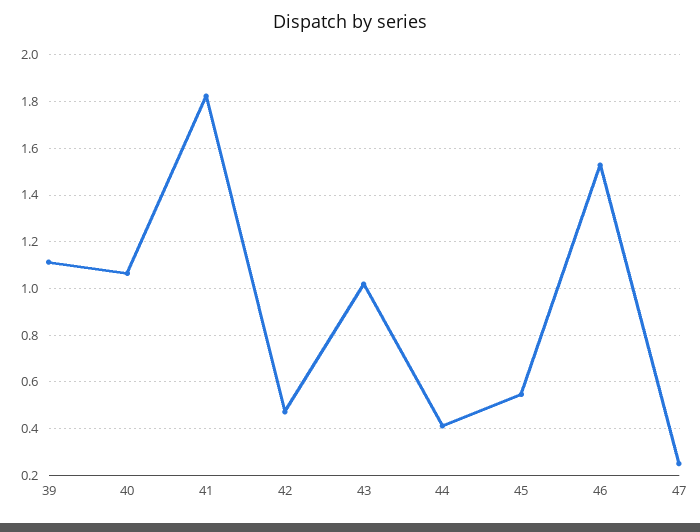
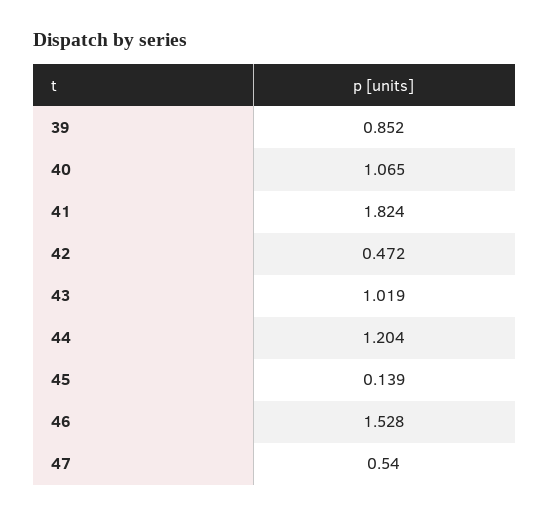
39: 1.1 -> 0.852
44: 0.4 -> 1.204
45: 0.55 -> 0.139
47: 0.25 -> 0.54

